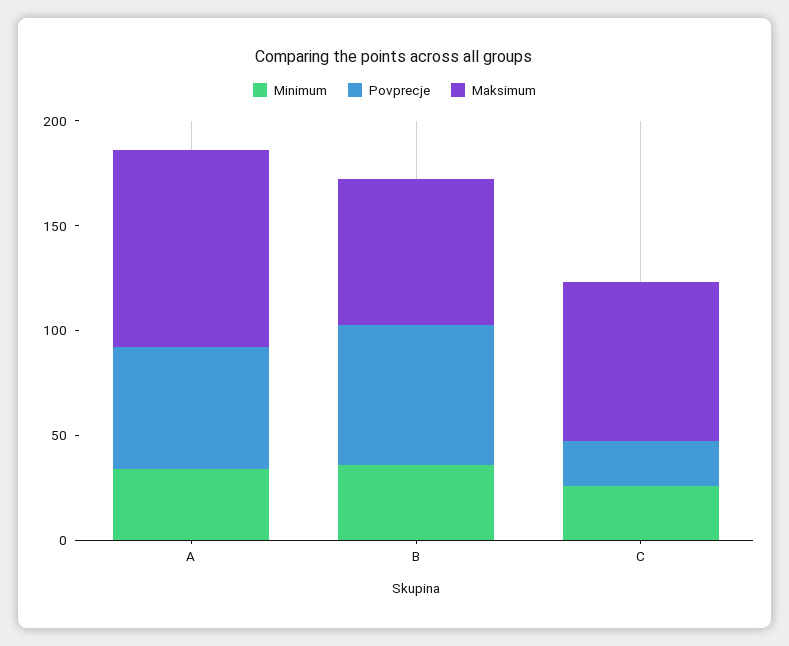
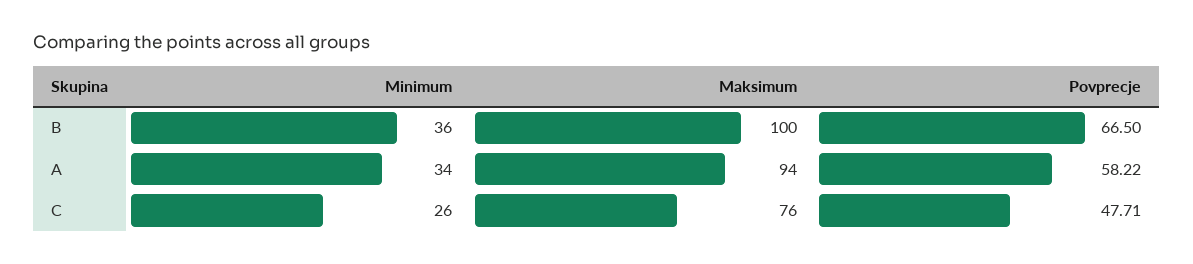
Maksimum, B: 70 -> 100
Povprecje, C: 20 -> 47.71

